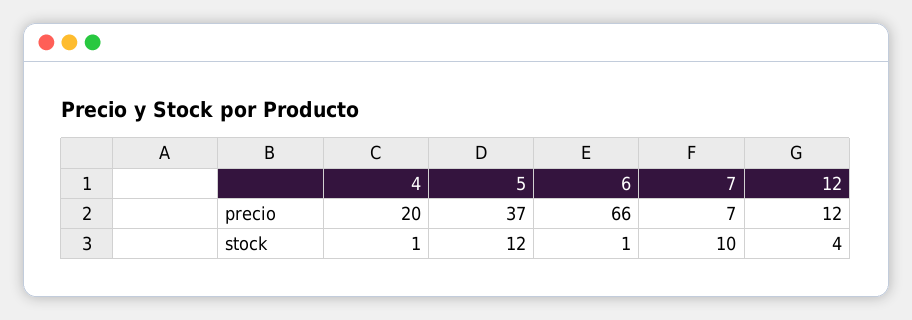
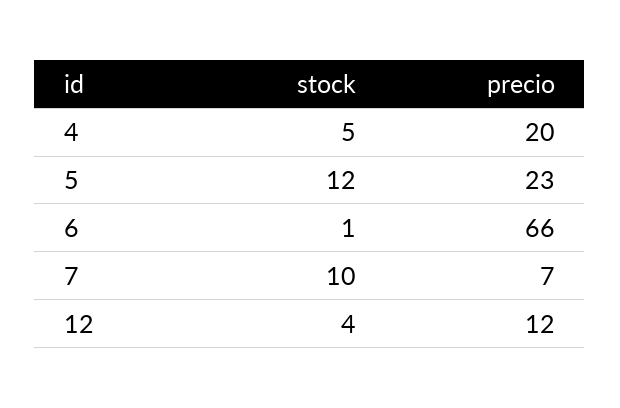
5, precio: 37 -> 23
4, stock: 1 -> 5

